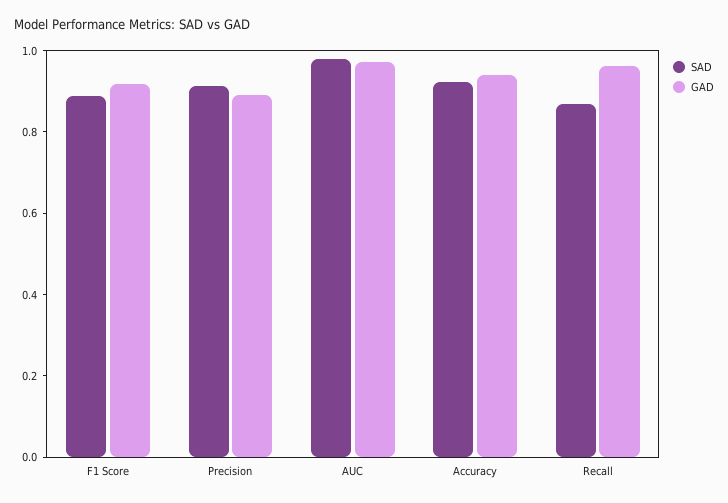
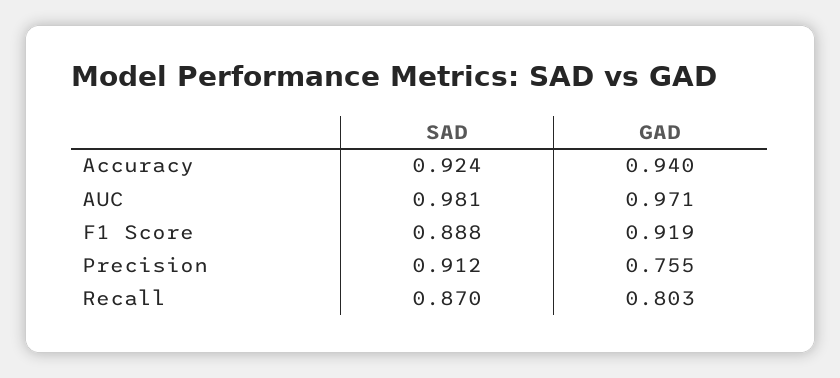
GAD, Precision: 0.9 -> 0.755
GAD, Recall: 0.95 -> 0.803

